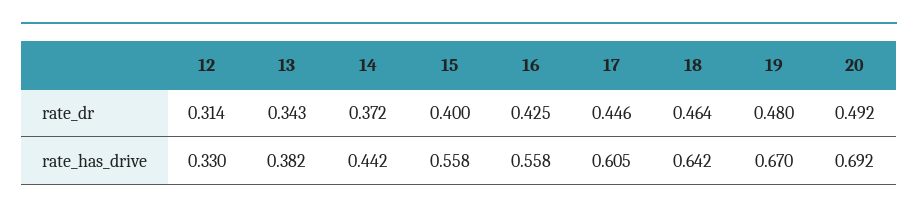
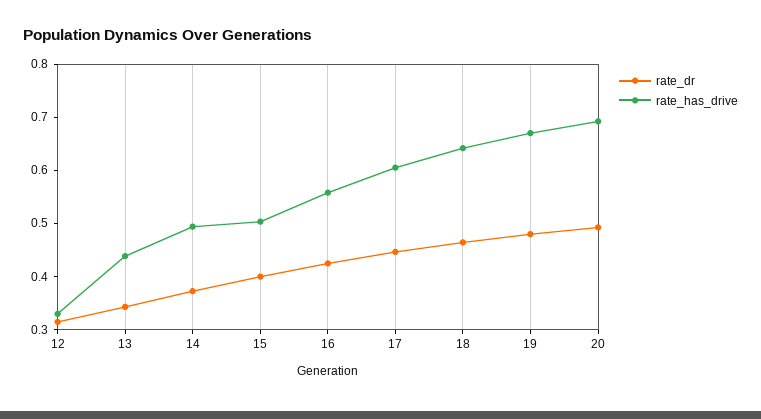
rate_has_drive, 13: 0.382 -> 0.44
rate_has_drive, 14: 0.442 -> 0.5
rate_has_drive, 15: 0.558 -> 0.5

